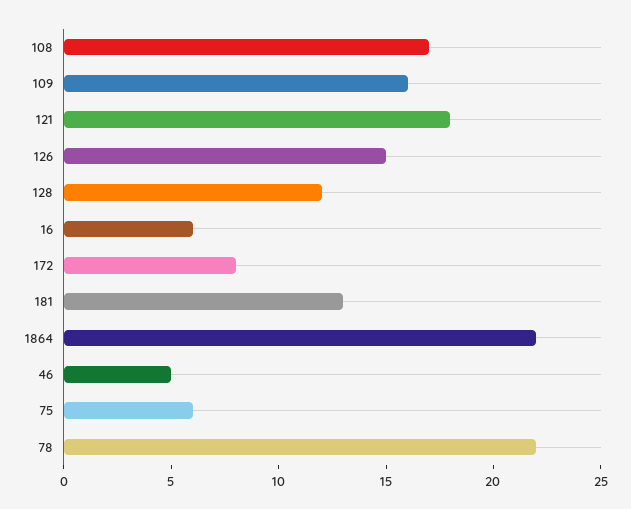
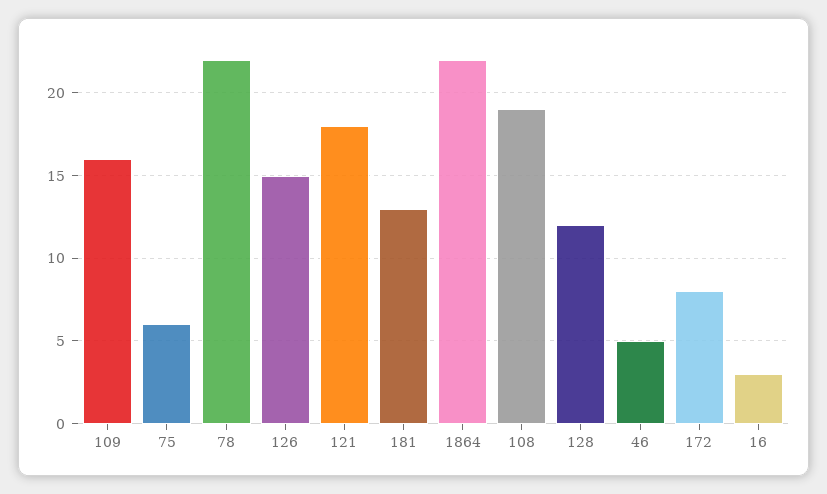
108: 17 -> 19
16: 6 -> 3

